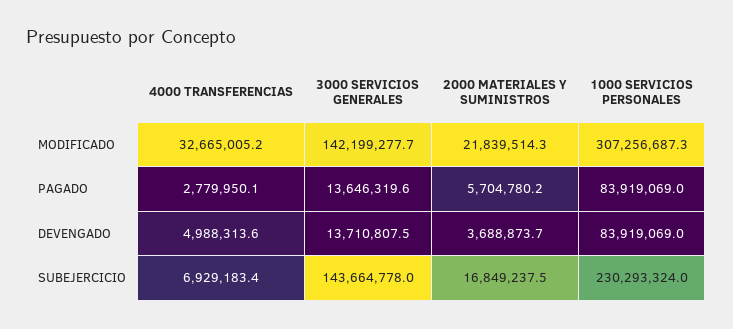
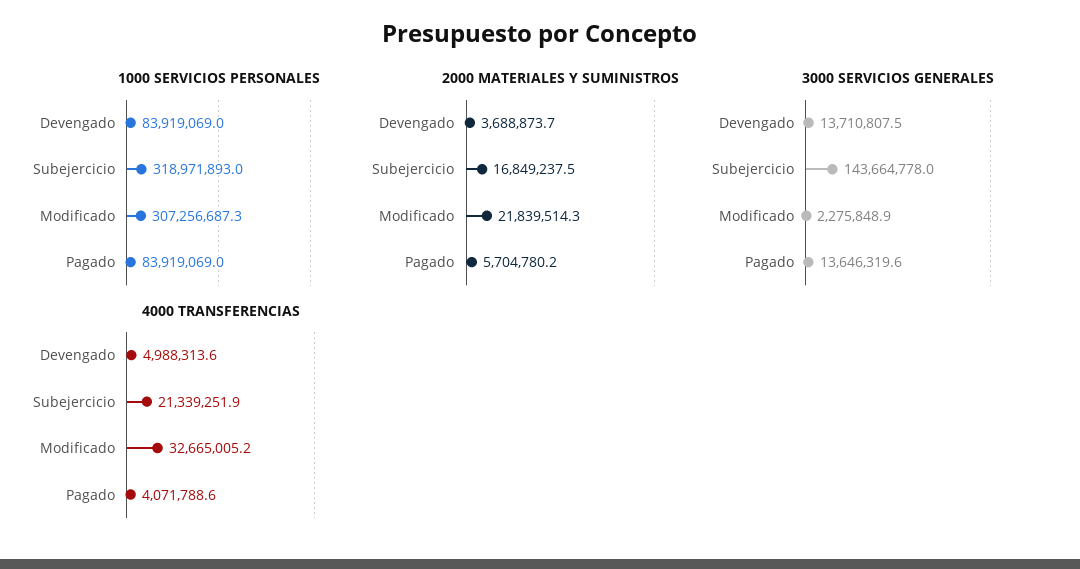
3000 SERVICIOS GENERALES, MODIFICADO: 142199277.7 -> 2275848.9
4000 TRANSFERENCIAS, PAGADO: 2779950.1 -> 4071788.6
4000 TRANSFERENCIAS, SUBEJERCICIO: 6929183.4 -> 21339251.9
1000 SERVICIOS PERSONALES, SUBEJERCICIO: 230293324 -> 318971893

